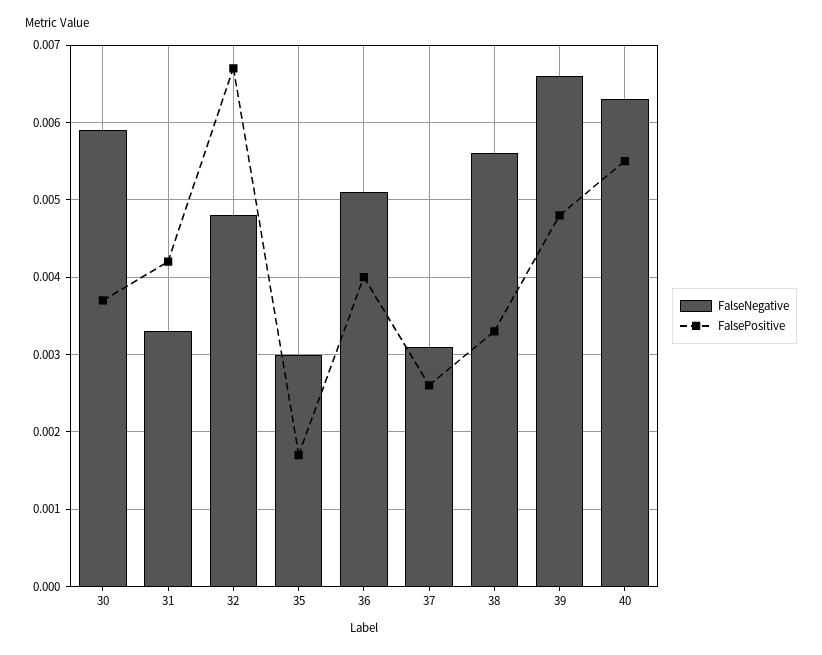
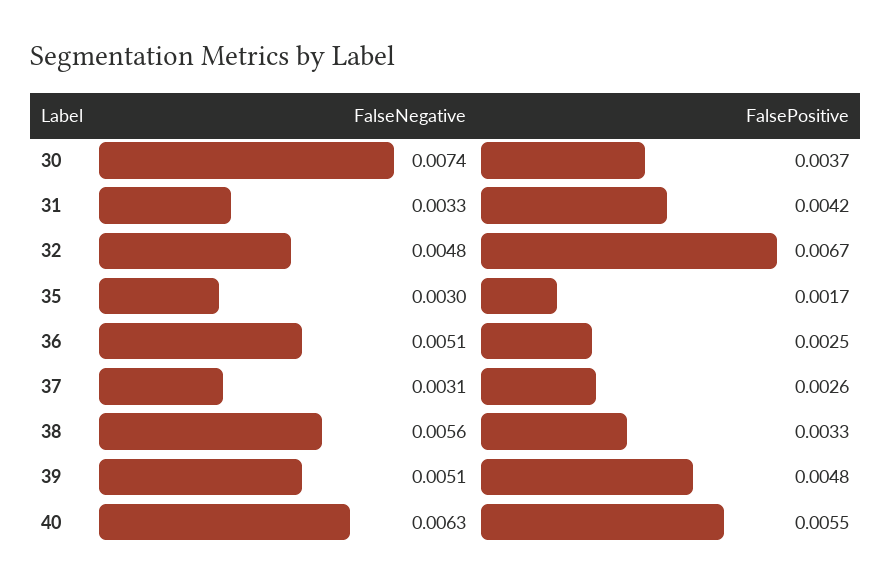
FalseNegative, 30: 0.0059 -> 0.0074
FalsePositive, 36: 0.004 -> 0.0025
FalseNegative, 39: 0.0066 -> 0.0051

